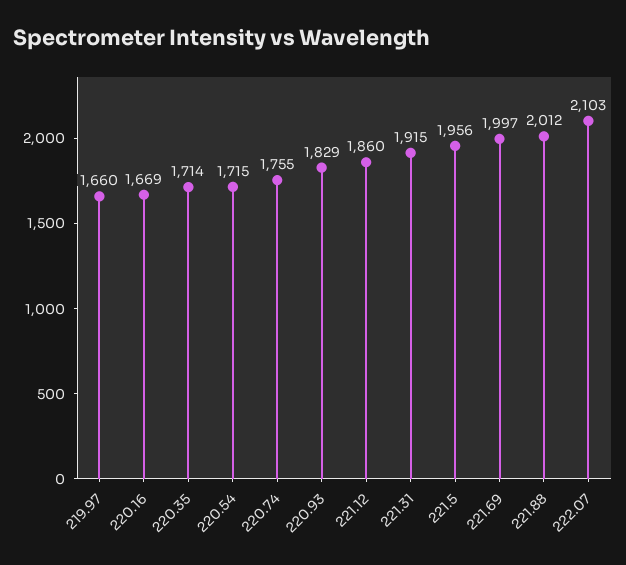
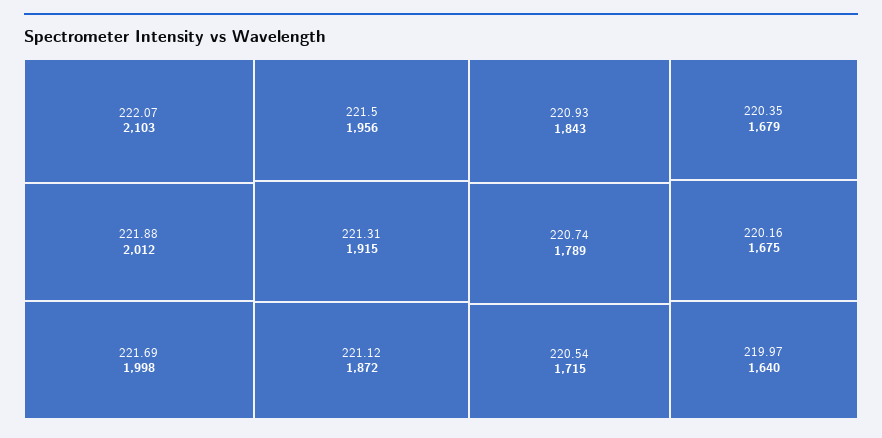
219.97: 1660 -> 1640
220.16: 1669 -> 1675
220.35: 1714 -> 1679
220.74: 1755 -> 1789
220.93: 1829 -> 1843
221.12: 1860 -> 1872
221.69: 1997 -> 1998

